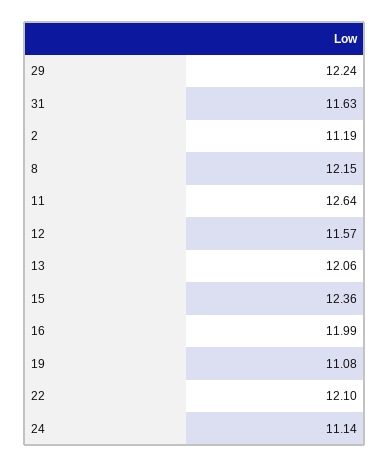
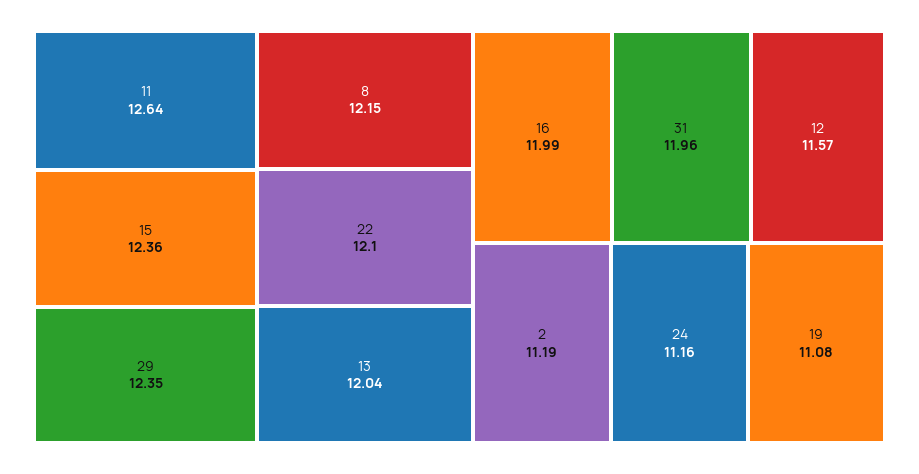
29: 12.24 -> 12.35
31: 11.63 -> 11.96
13: 12.06 -> 12.04
24: 11.14 -> 11.16

